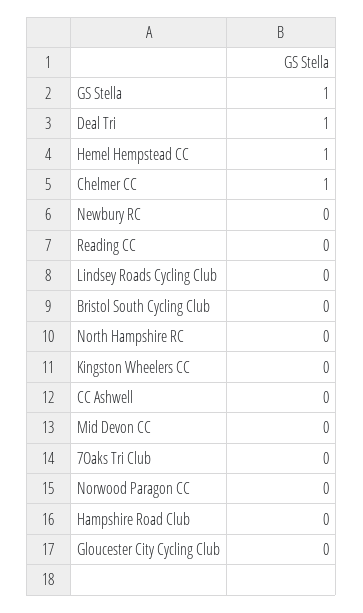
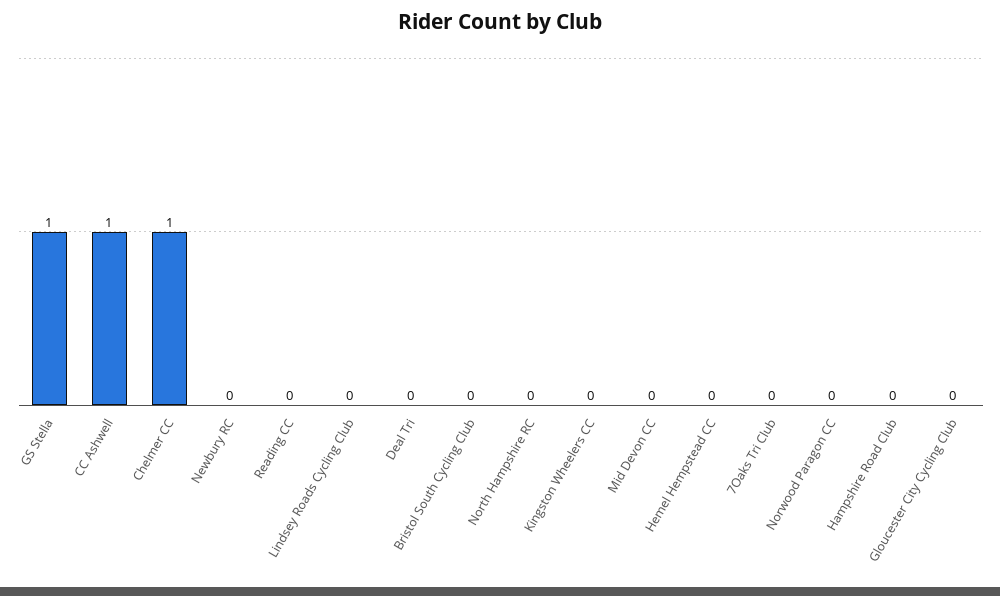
Deal Tri: 1 -> 0
Hemel Hempstead CC: 1 -> 0
CC Ashwell: 0 -> 1

